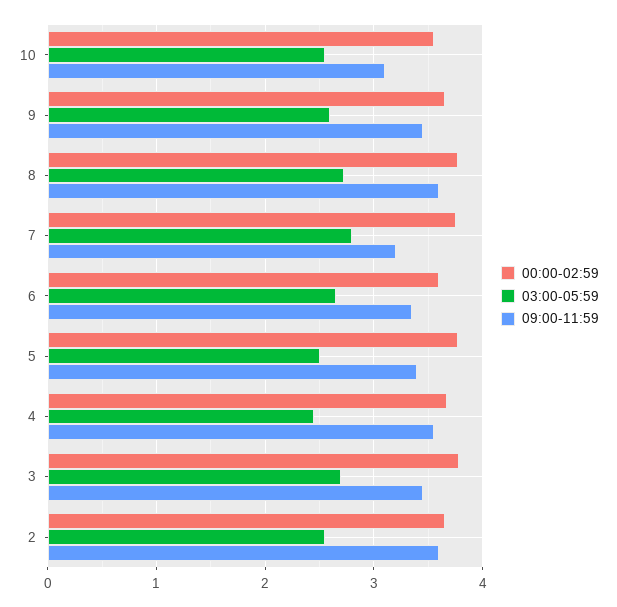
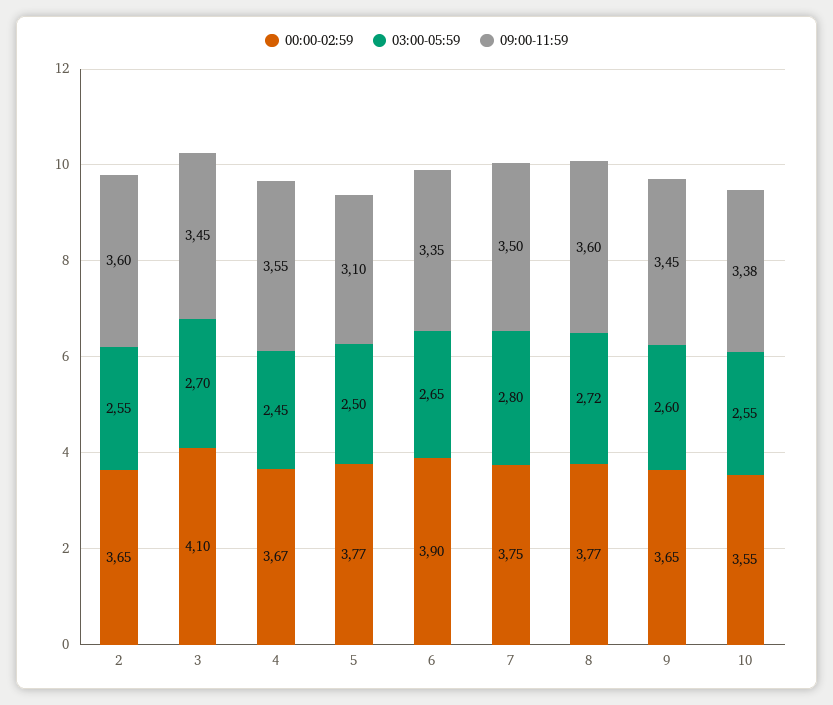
09:00-11:59, 10: 3.1 -> 3.38
09:00-11:59, 7: 3.2 -> 3.5
00:00-02:59, 6: 3.6 -> 3.9
09:00-11:59, 5: 3.4 -> 3.1
00:00-02:59, 3: 3.8 -> 4.1

